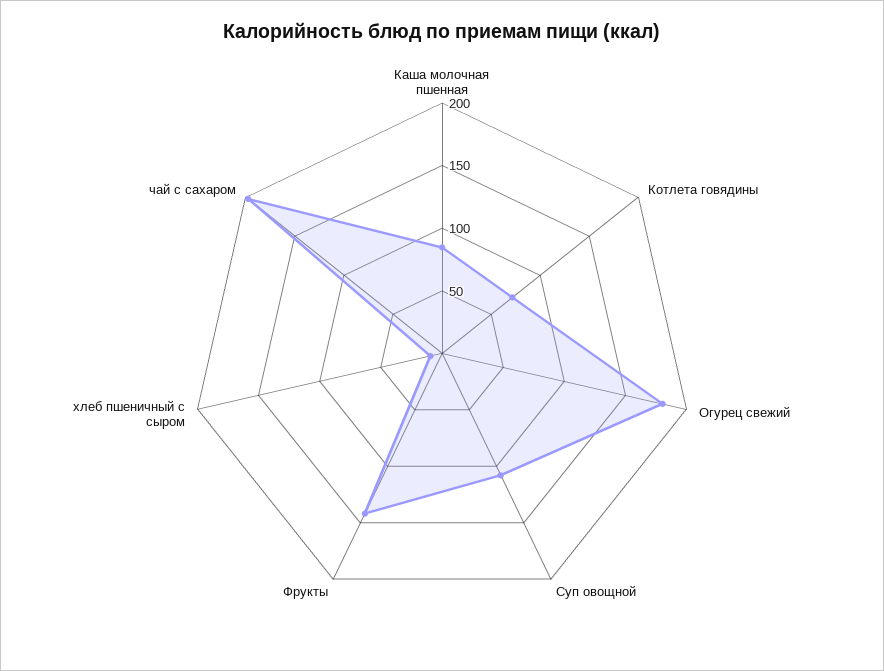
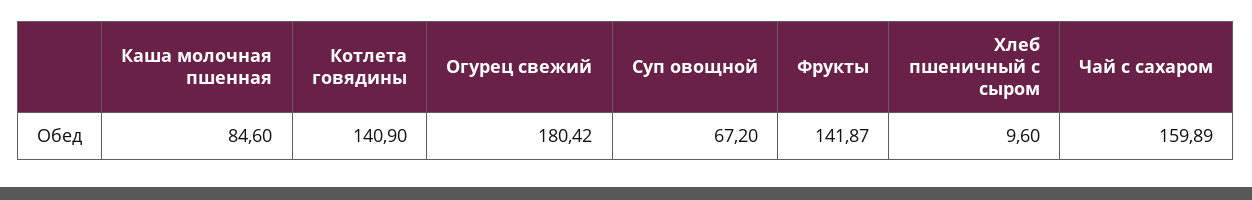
Котлета говядины: 70 -> 140.9
Суп овощной: 110 -> 67.2
чай с сахаром: 200 -> 159.89

